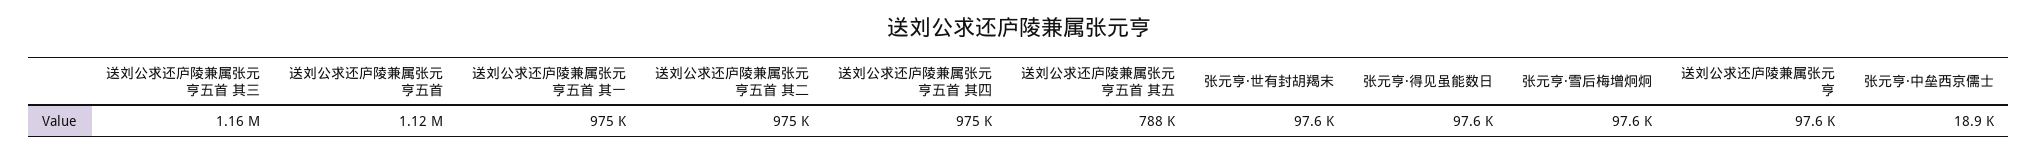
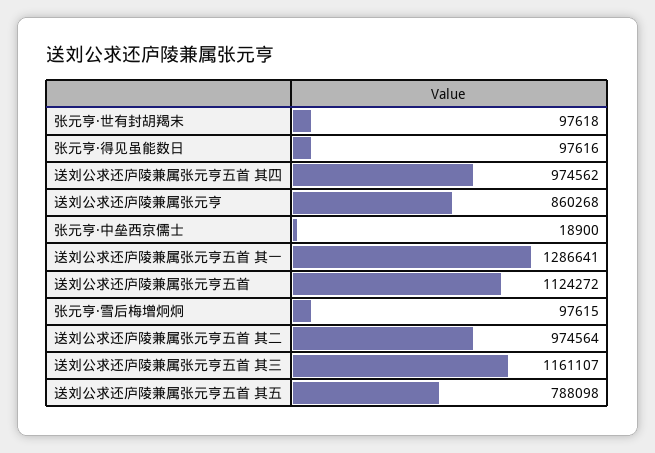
送刘公求还庐陵兼属张元亨五首 其一: 975000 -> 1286641
送刘公求还庐陵兼属张元亨: 97600 -> 860268

